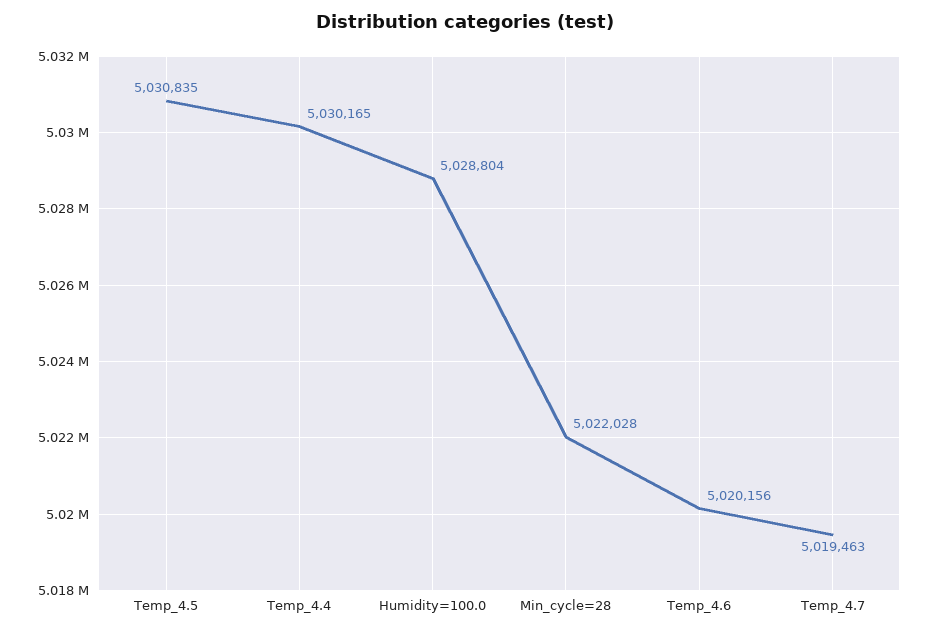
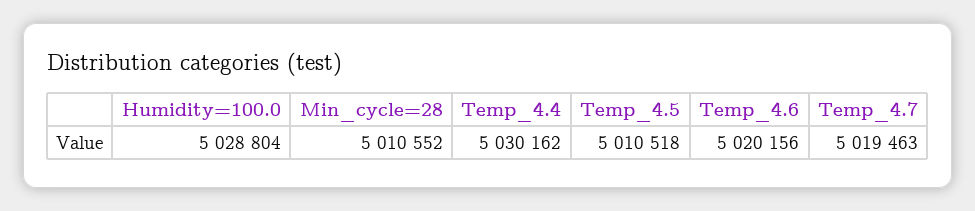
Temp_4.5: 5030835 -> 5010518
Temp_4.4: 5030165 -> 5030162
Min_cycle=28: 5022028 -> 5010552

